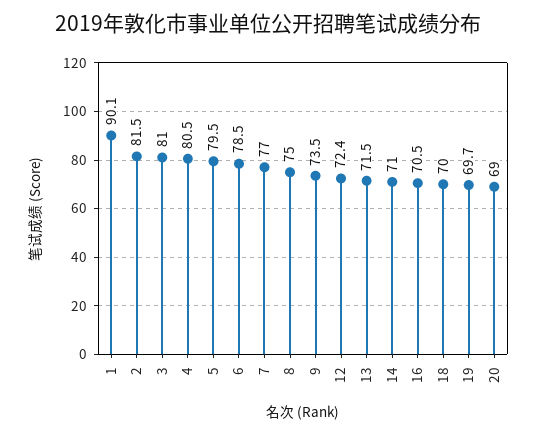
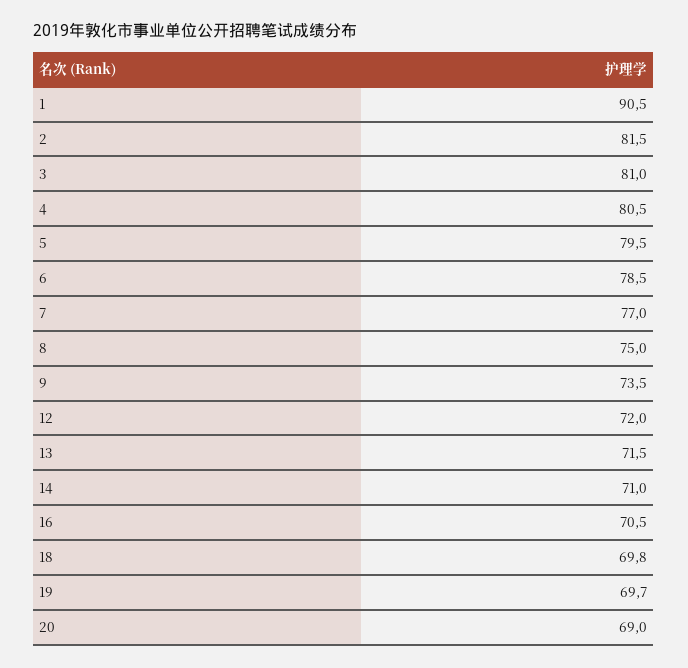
1: 90.1 -> 90.5
12: 72.4 -> 72
18: 70 -> 69.8

